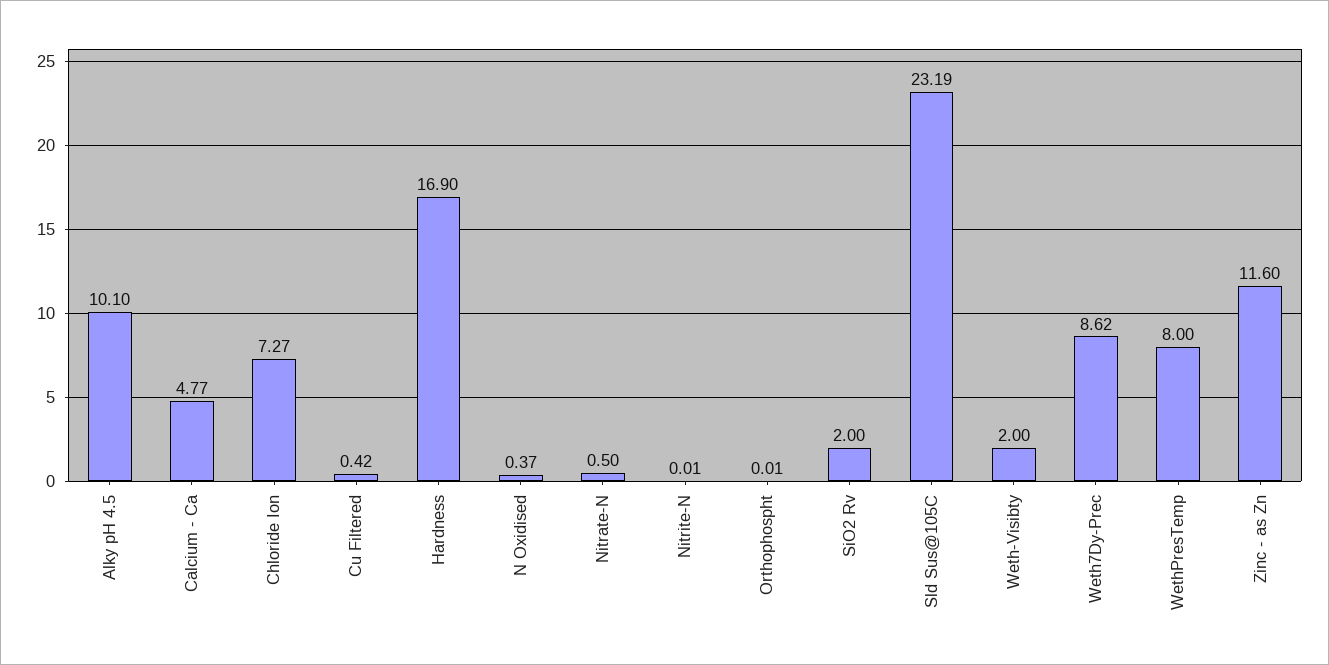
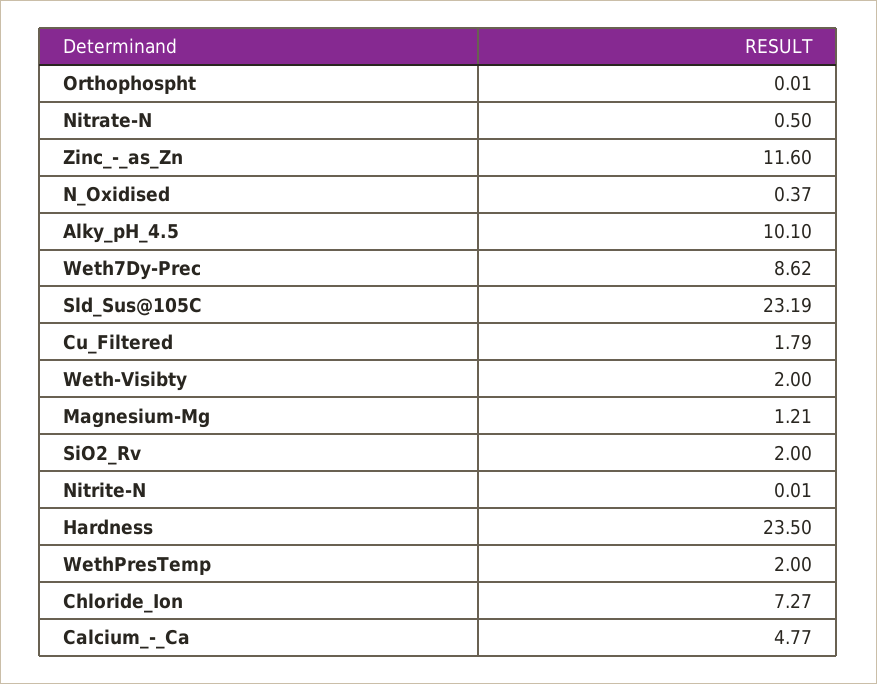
Cu Filtered: 0.42 -> 1.79
Hardness: 16.9 -> 23.5
WethPresTemp: 8 -> 2
Magnesium-Mg: none -> 1.21

